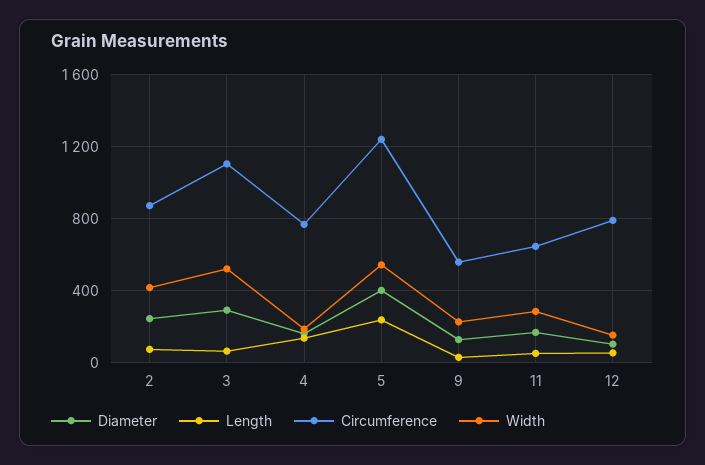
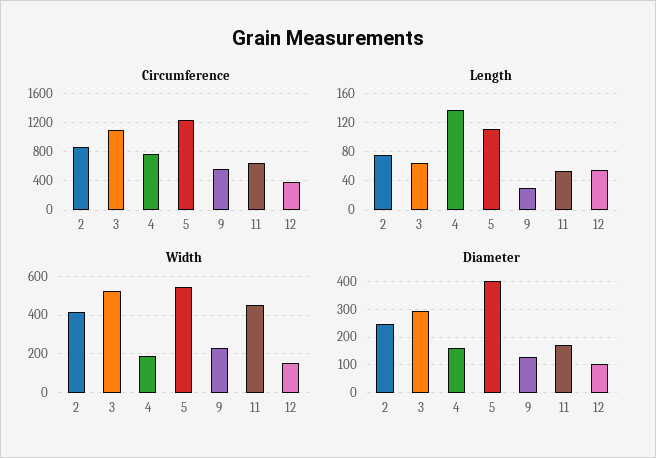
Length, 5: 250 -> 110
Width, 11: 300 -> 450
Circumference, 12: 800 -> 400

